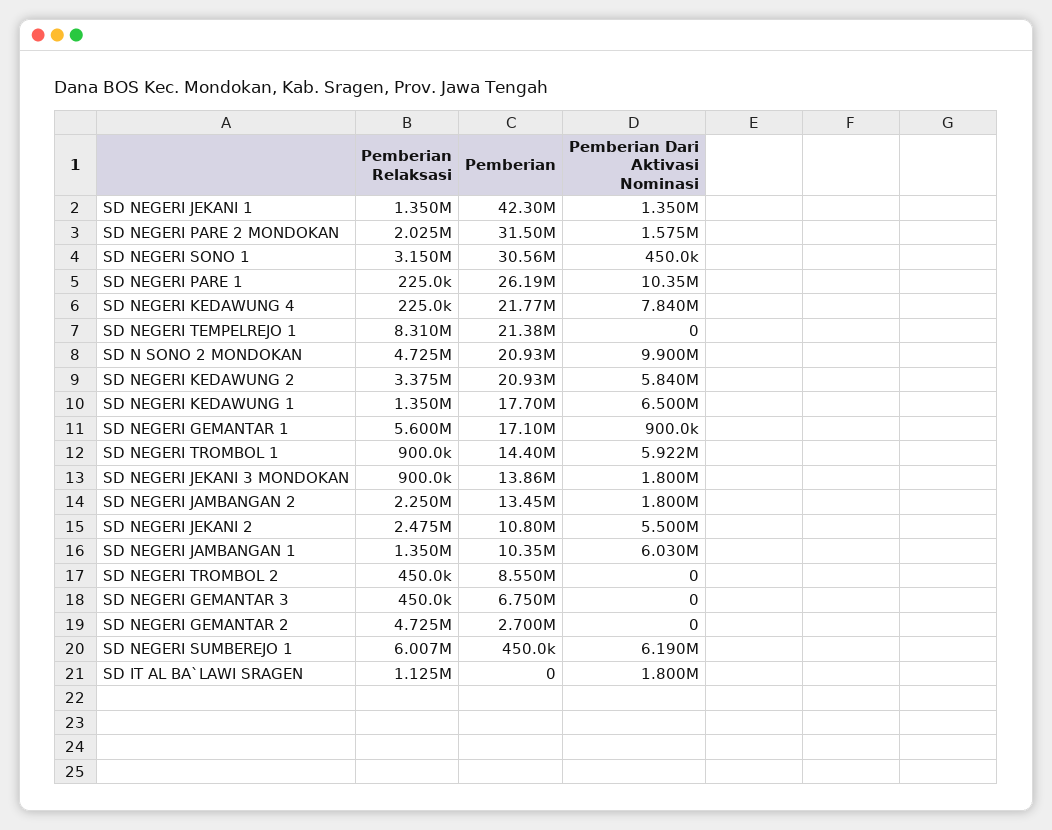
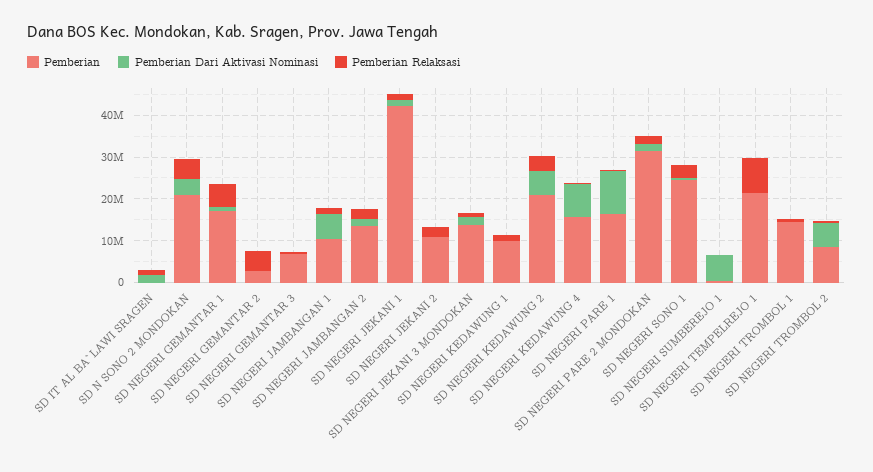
Pemberian, SD NEGERI SONO 1: 30560000 -> 24000000
Pemberian, SD NEGERI PARE 1: 26190000 -> 16000000
Pemberian, SD NEGERI KEDAWUNG 4: 21770000 -> 16000000
Pemberian Dari Aktivasi Nominasi, SD N SONO 2 MONDOKAN: 9900000 -> 4000000
Pemberian, SD NEGERI KEDAWUNG 1: 17700000 -> 10000000
Pemberian Dari Aktivasi Nominasi, SD NEGERI KEDAWUNG 1: 6500000 -> 0
Pemberian Dari Aktivasi Nominasi, SD NEGERI TROMBOL 1: 5922000 -> 0
Pemberian Dari Aktivasi Nominasi, SD NEGERI JEKANI 2: 5500000 -> 0
Pemberian Dari Aktivasi Nominasi, SD NEGERI TROMBOL 2: 0 -> 6000000
Pemberian Relaksasi, SD NEGERI SUMBEREJO 1: 6007000 -> 0

